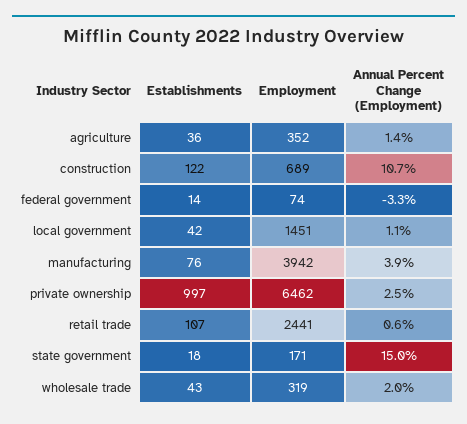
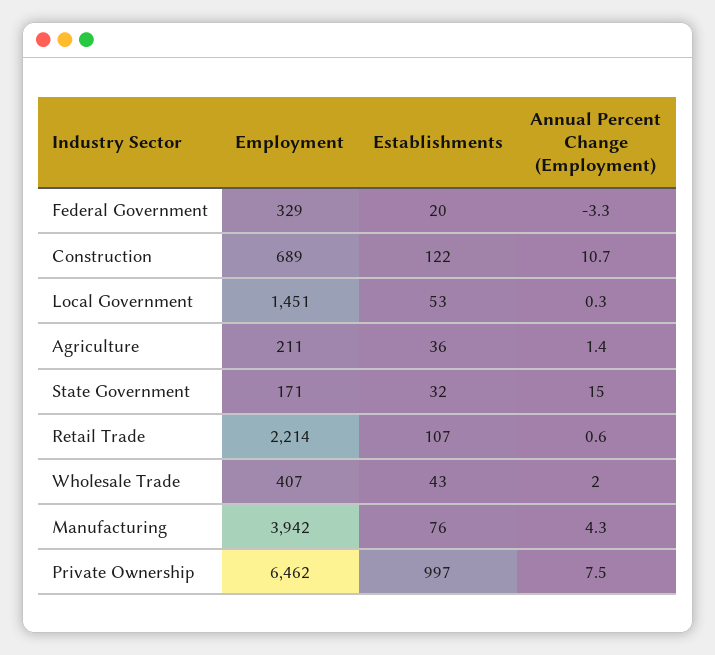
Employment, agriculture: 352 -> 211
Establishments, federal government: 14 -> 20
Employment, federal government: 74 -> 329
Establishments, local government: 42 -> 53
Annual Percent Change (Employment), local government: 1.1 -> 0.3
Annual Percent Change (Employment), manufacturing: 3.9 -> 4.3
Annual Percent Change (Employment), private ownership: 2.5 -> 7.5
Employment, retail trade: 2441 -> 2214
Establishments, state government: 18 -> 32
Employment, wholesale trade: 319 -> 407

